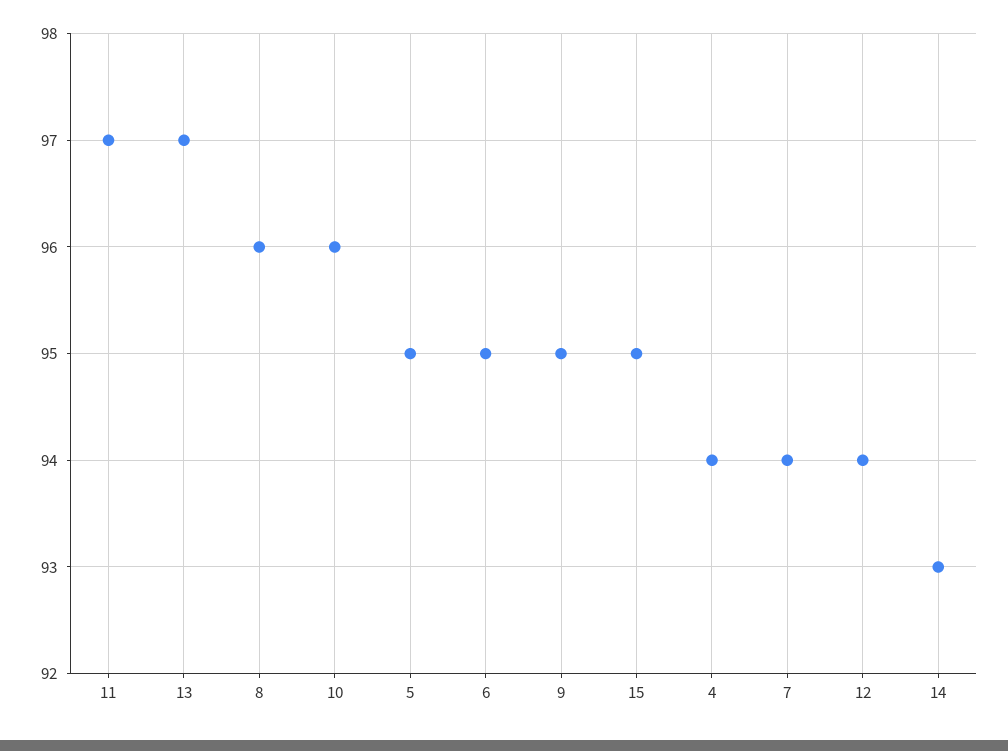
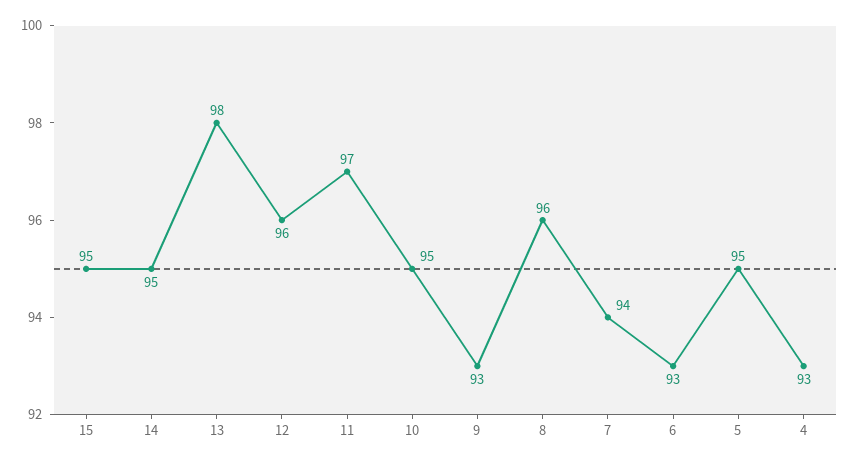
13: 97 -> 98
10: 96 -> 95
6: 95 -> 93
9: 95 -> 93
4: 94 -> 93
12: 94 -> 96
14: 93 -> 95

